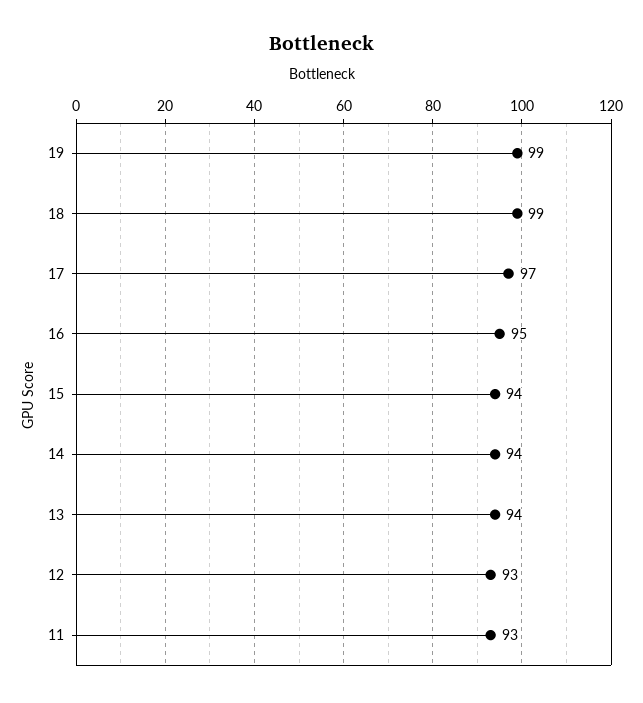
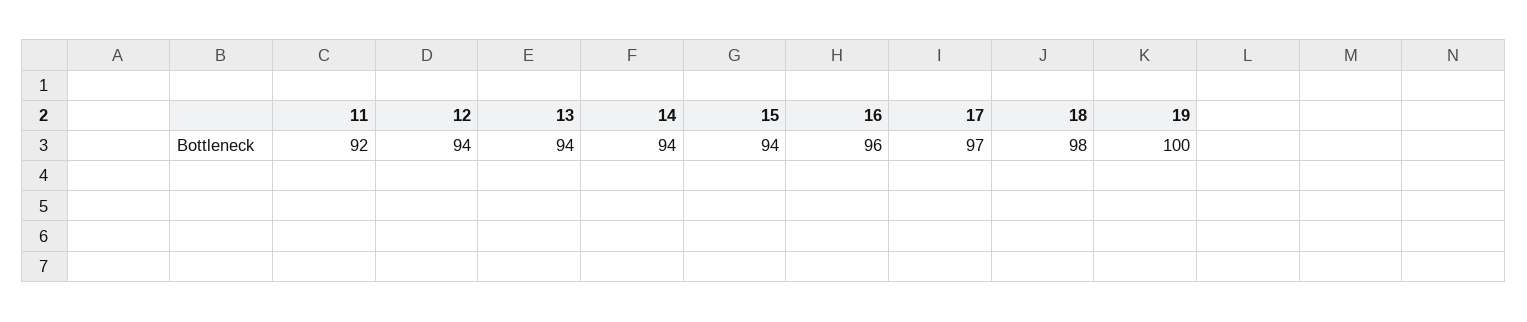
19: 99 -> 100
18: 99 -> 98
16: 95 -> 96
12: 93 -> 94
11: 93 -> 92

